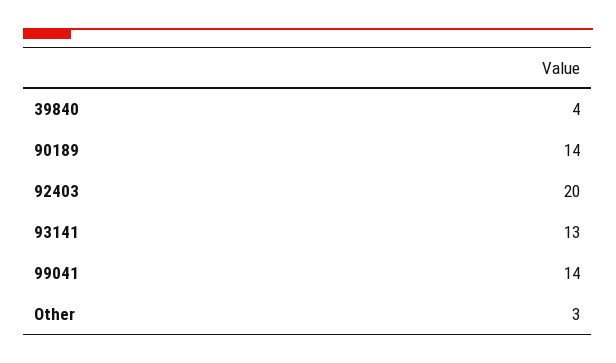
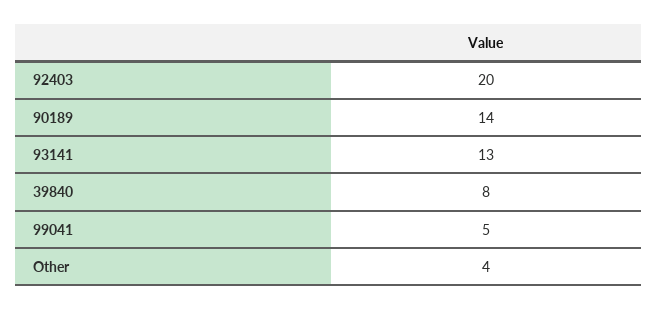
39840: 4 -> 8
99041: 14 -> 5
Other: 3 -> 4

